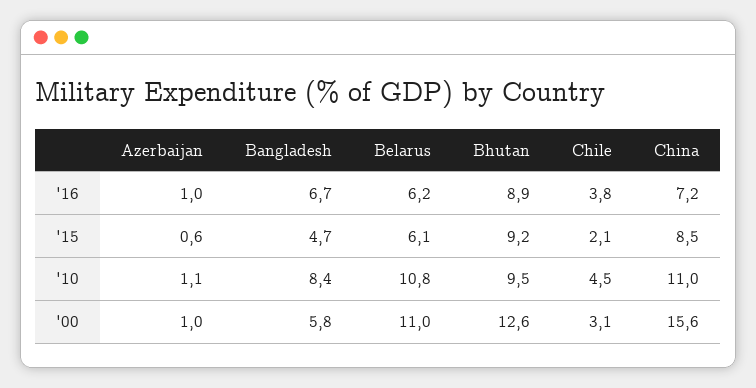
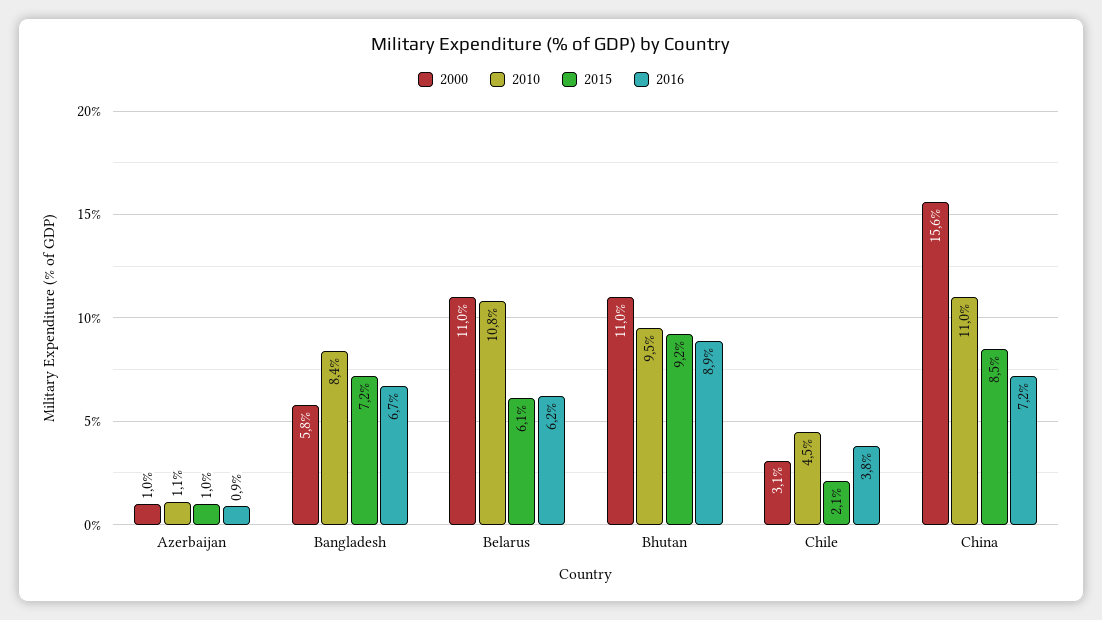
'16, Azerbaijan: 1 -> 0.9
'15, Azerbaijan: 0.6 -> 1
'15, Bangladesh: 4.7 -> 7.2
'00, Bhutan: 12.6 -> 11

